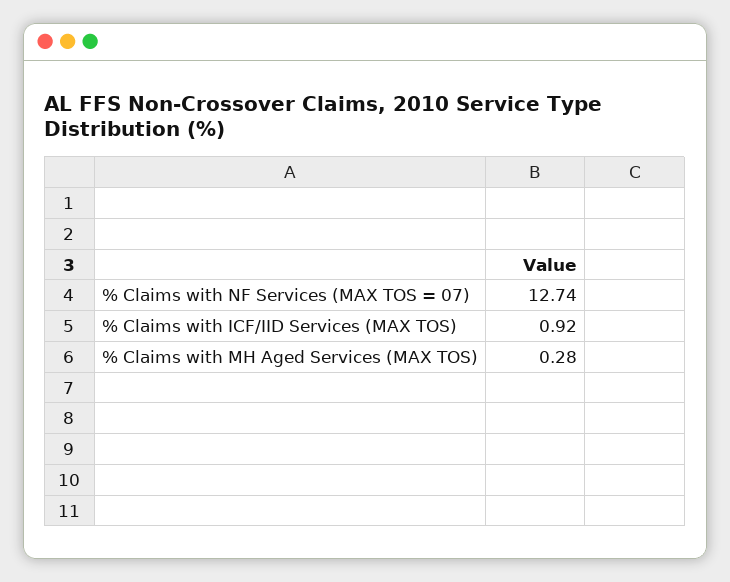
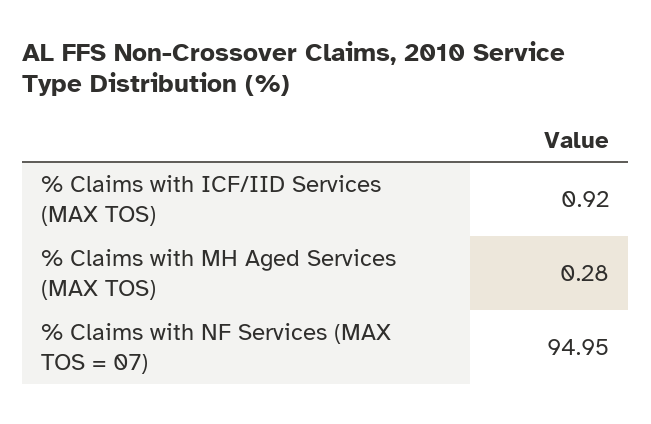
% Claims with NF Services (MAX TOS = 07): 12.74 -> 94.95

